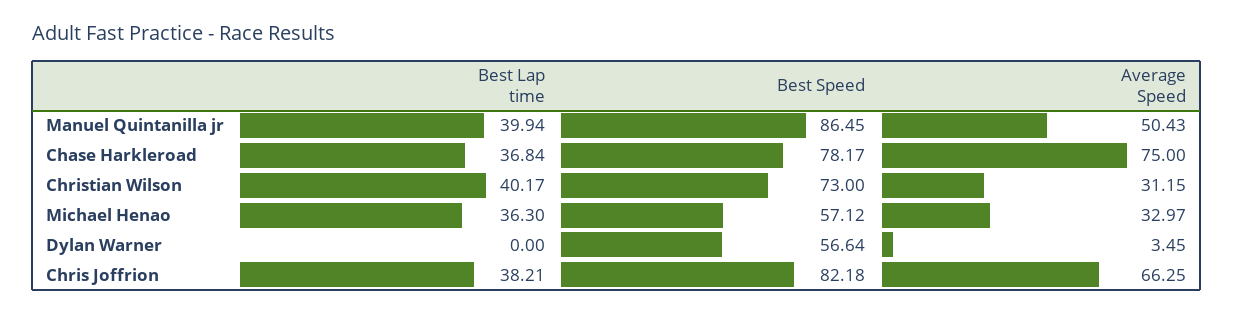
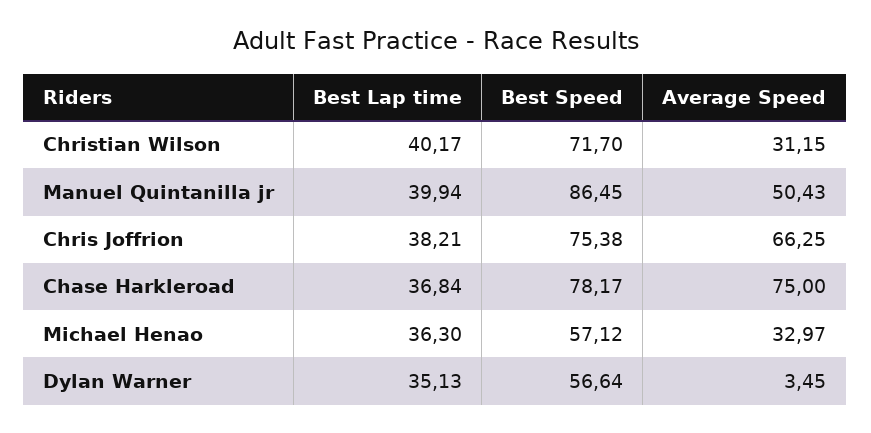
Best Speed, Christian Wilson: 73 -> 71.7
Best Lap time, Dylan Warner: 0 -> 35.13
Best Speed, Chris Joffrion: 82.18 -> 75.38

